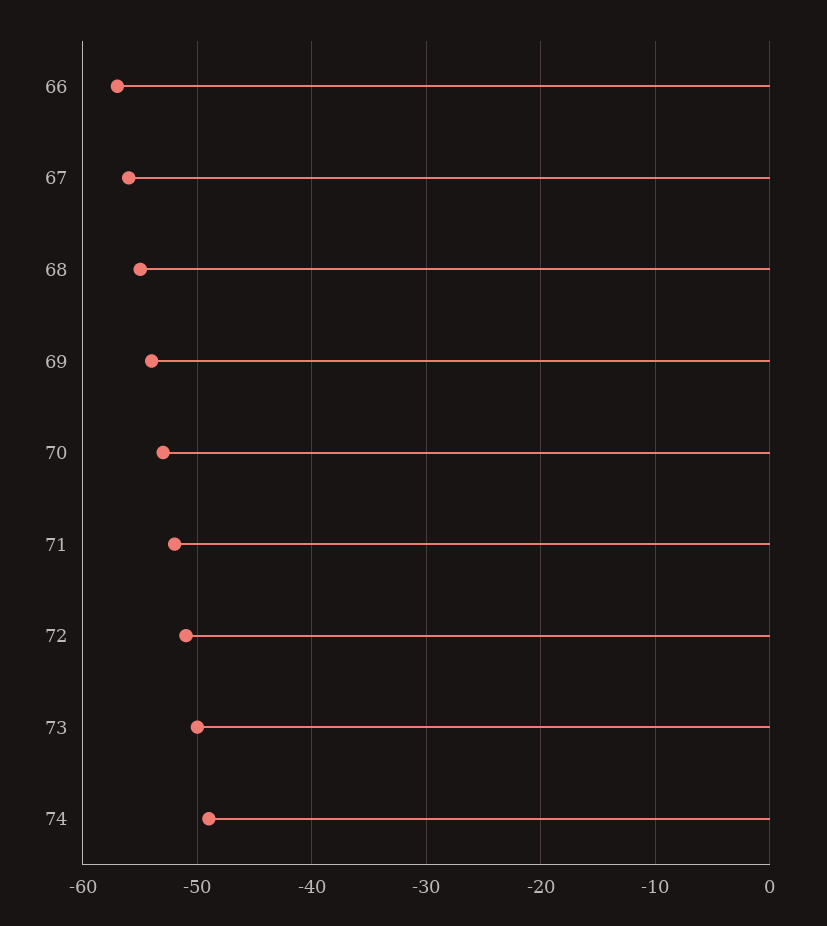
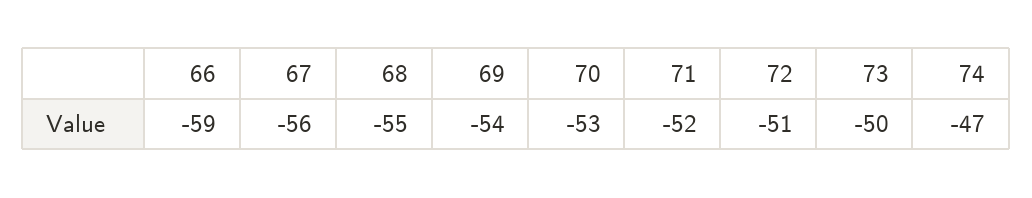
66: -57 -> -59
74: -49 -> -47

